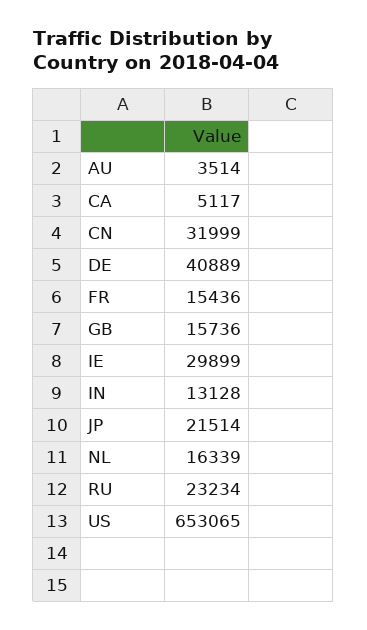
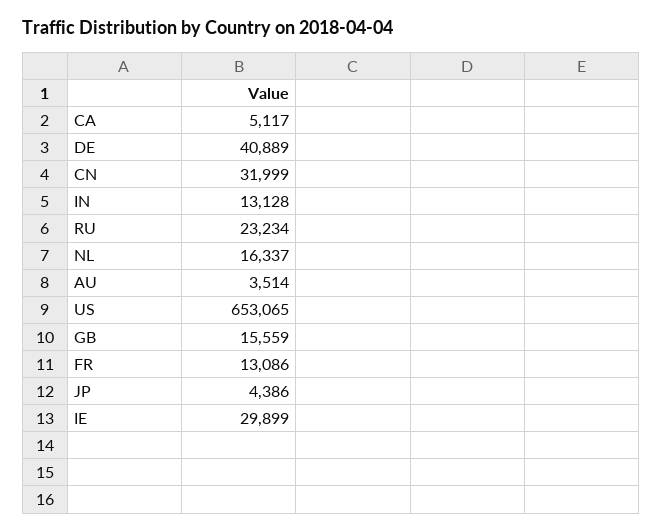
FR: 15436 -> 13086
GB: 15736 -> 15559
JP: 21514 -> 4386
NL: 16339 -> 16337

